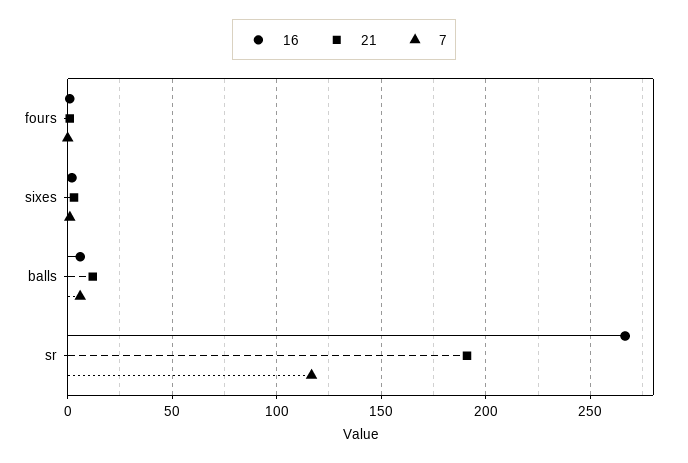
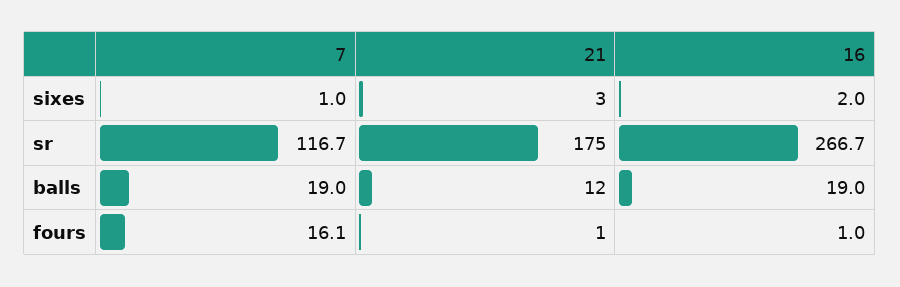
7, fours: 0 -> 16.1
16, balls: 5 -> 19
7, balls: 5 -> 19
21, sr: 190 -> 175

